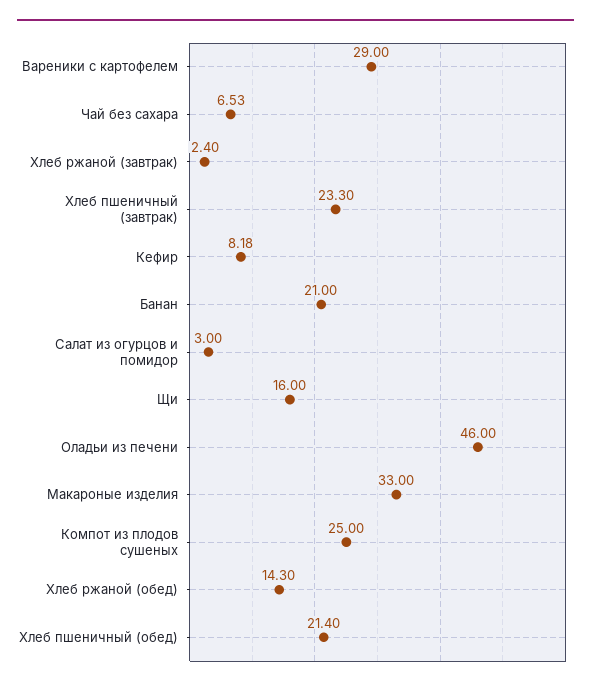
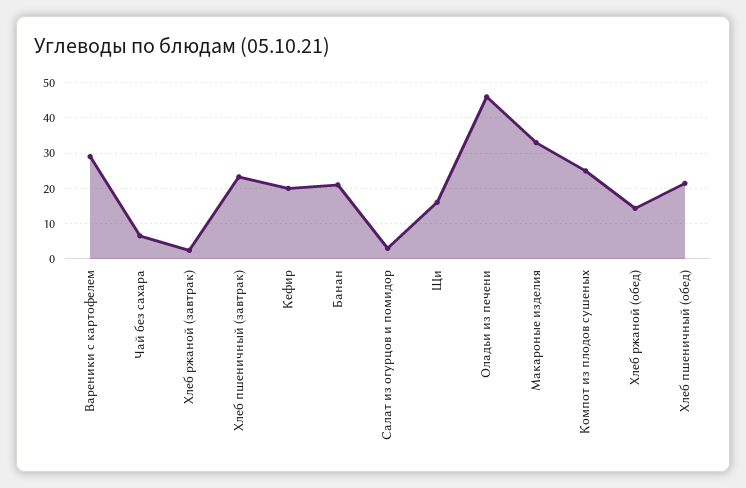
Кефир: 8.18 -> 20

